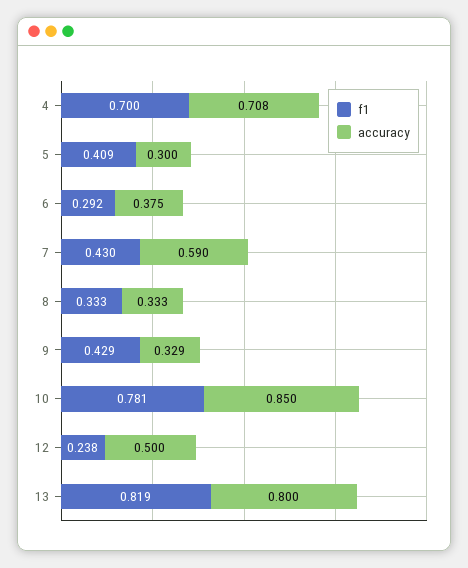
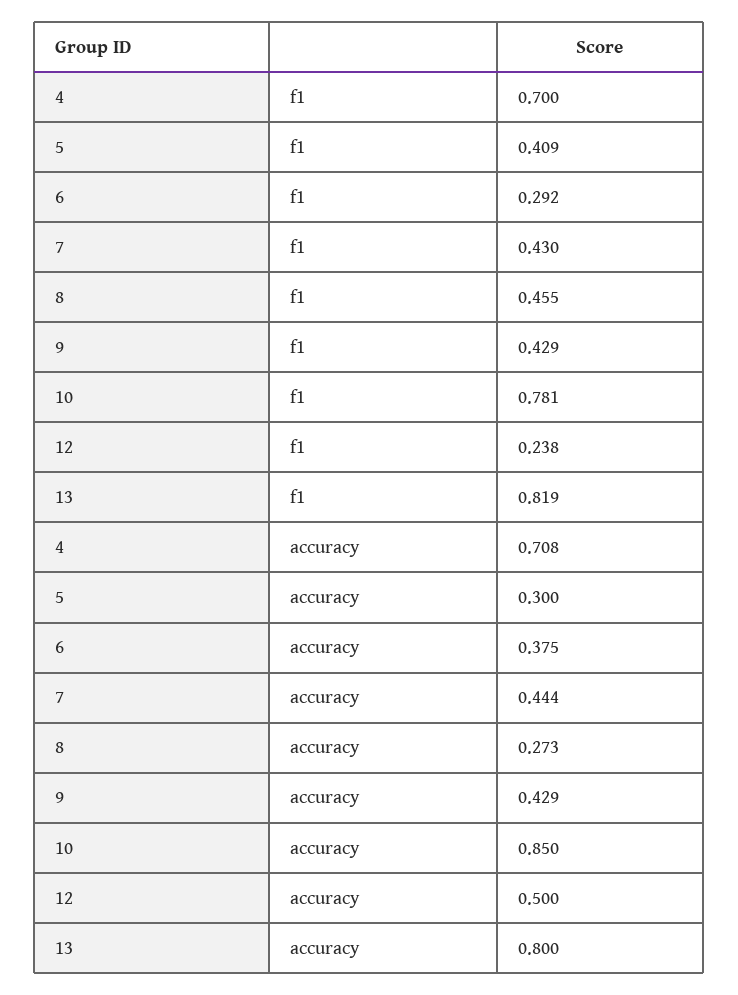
accuracy, 7: 0.59 -> 0.444
f1, 8: 0.333 -> 0.455
accuracy, 8: 0.333 -> 0.273
accuracy, 9: 0.329 -> 0.429

